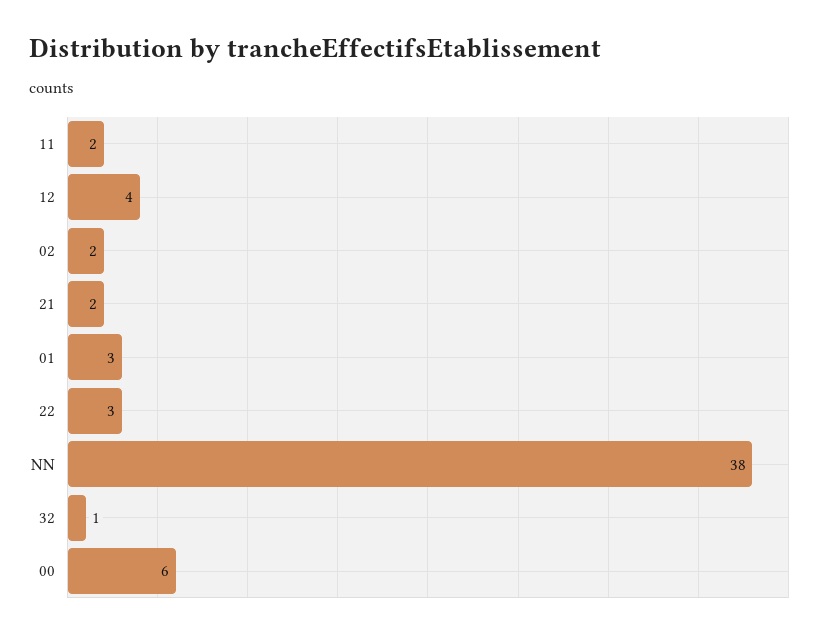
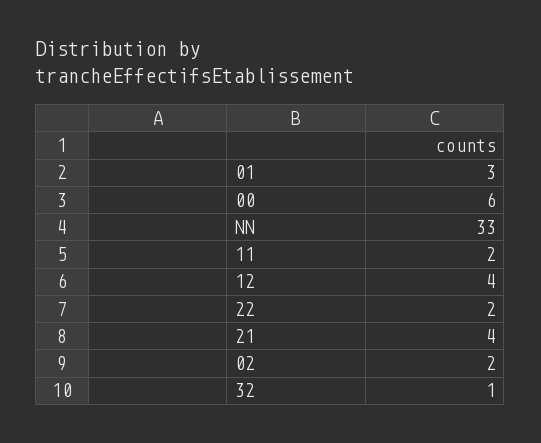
21: 2 -> 4
22: 3 -> 2
NN: 38 -> 33

